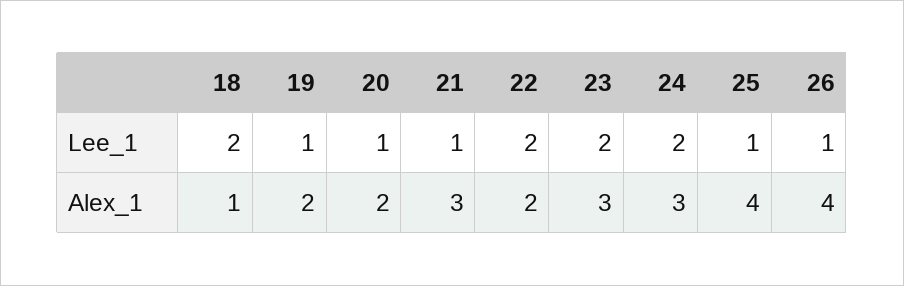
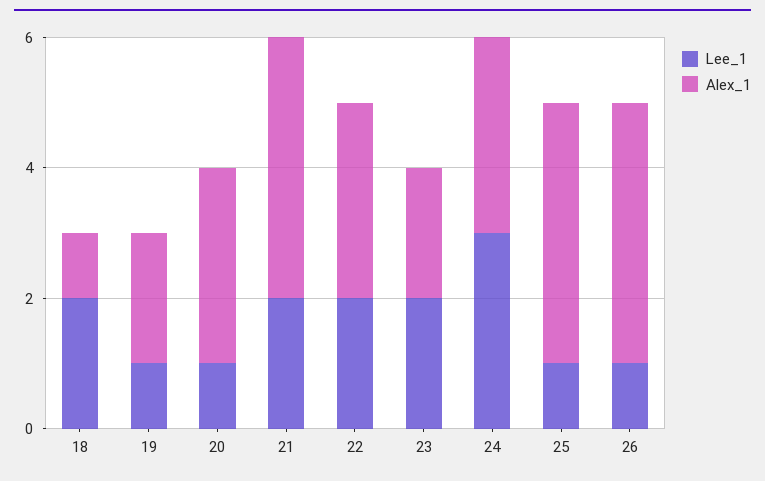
Lee_1, 21: 1 -> 2
Lee_1, 24: 2 -> 3
Alex_1, 20: 2 -> 3
Alex_1, 21: 3 -> 4
Alex_1, 22: 2 -> 3
Alex_1, 23: 3 -> 2

